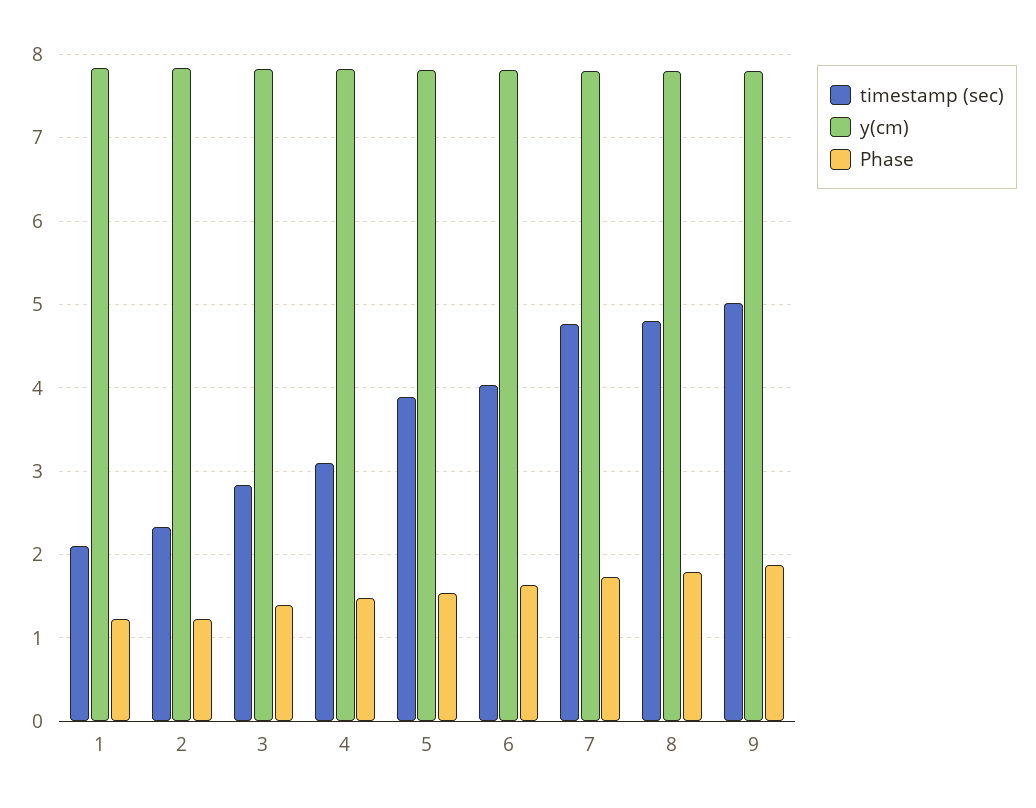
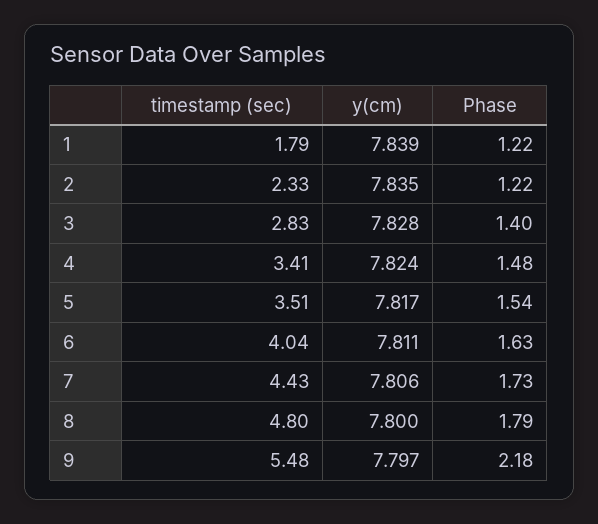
timestamp (sec), 1: 2.1 -> 1.79
timestamp (sec), 4: 3.1 -> 3.41
timestamp (sec), 5: 3.9 -> 3.51
timestamp (sec), 7: 4.8 -> 4.43
timestamp (sec), 9: 5 -> 5.48
Phase, 9: 1.9 -> 2.18

